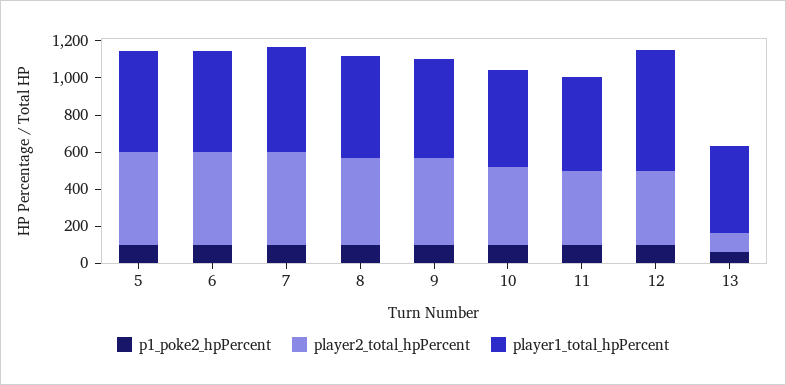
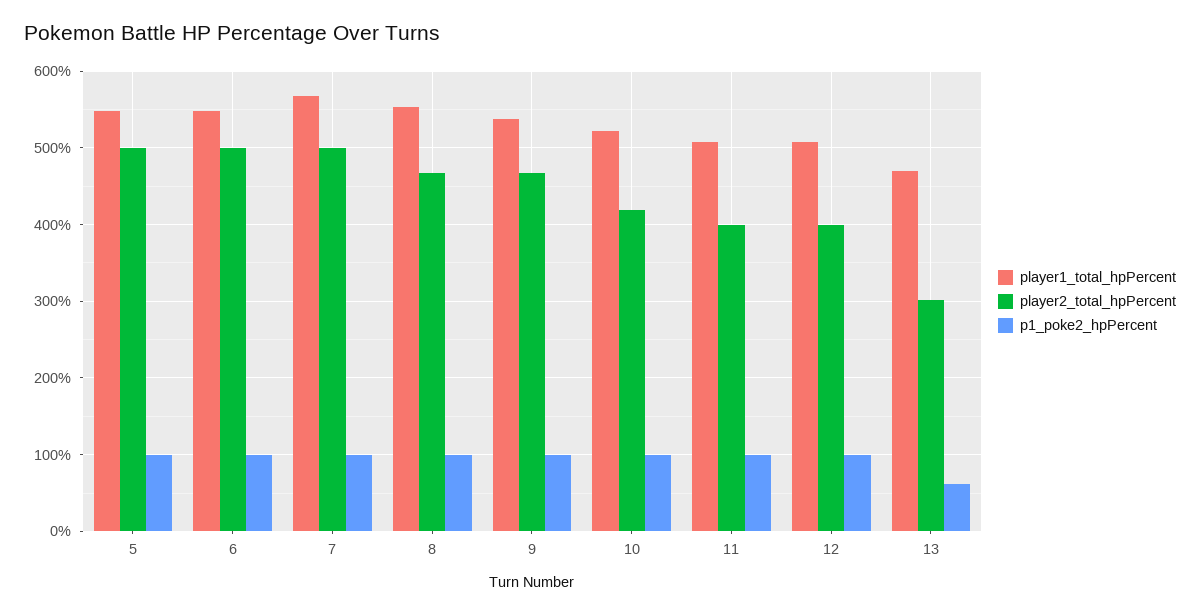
player1_total_hpPercent, 12: 650 -> 510
player2_total_hpPercent, 13: 100 -> 300

